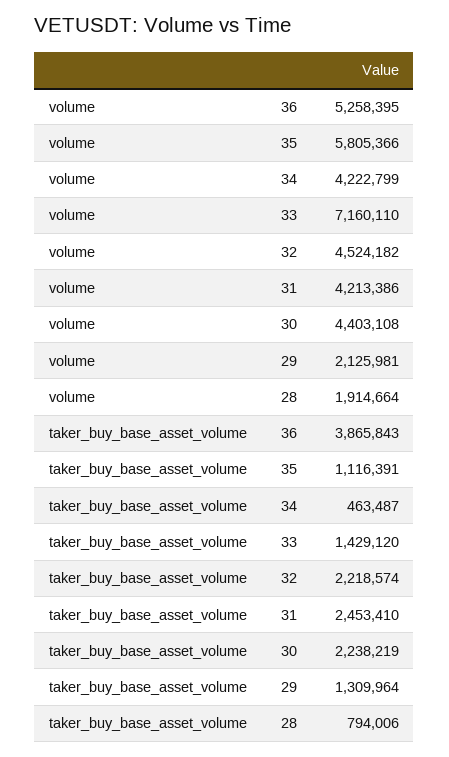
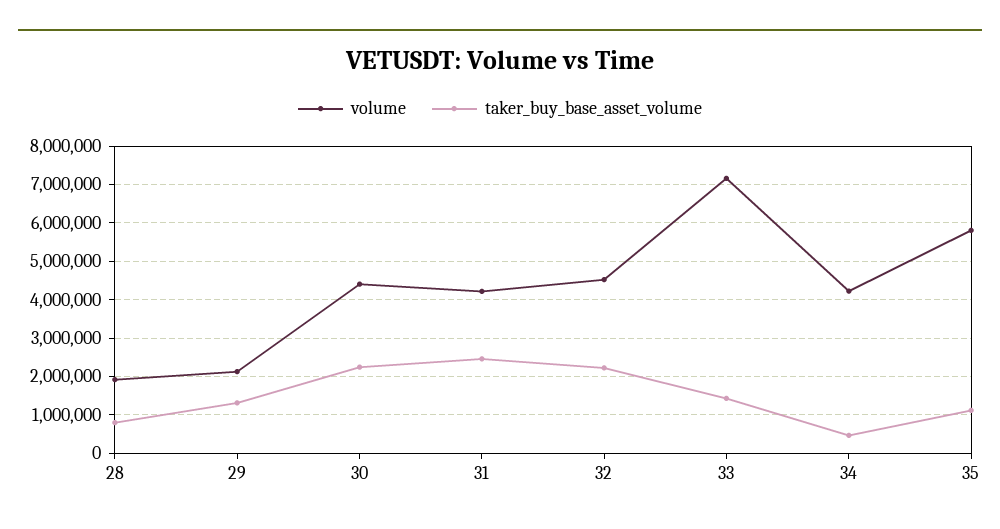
volume, 36: 5258395 -> none
taker_buy_base_asset_volume, 36: 3865843 -> none

